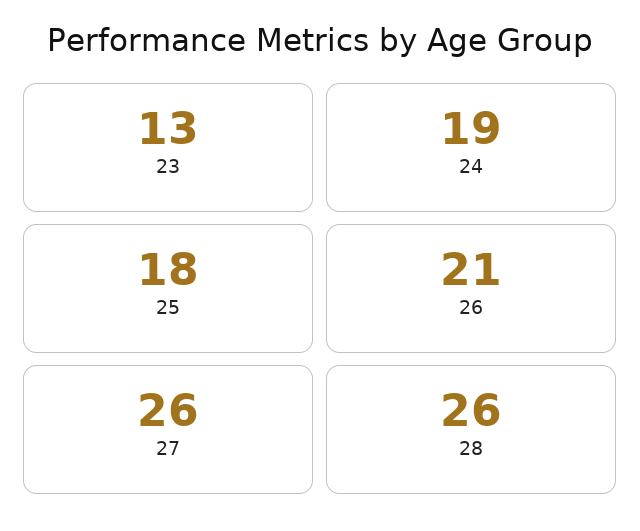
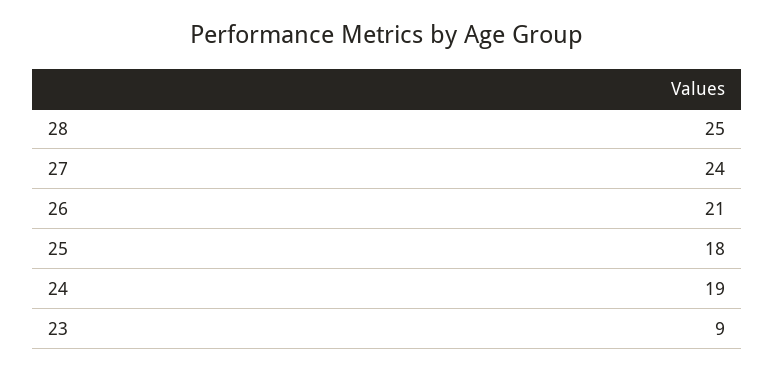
23: 13 -> 9
27: 26 -> 24
28: 26 -> 25

